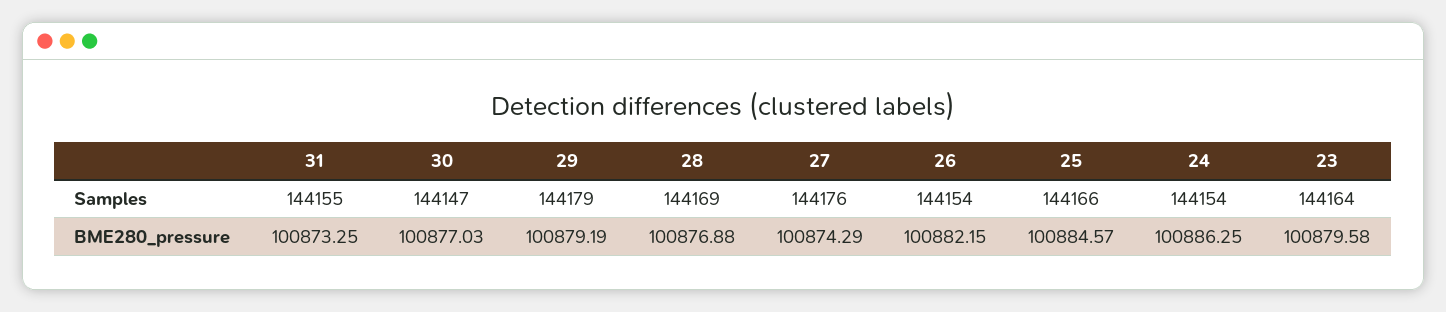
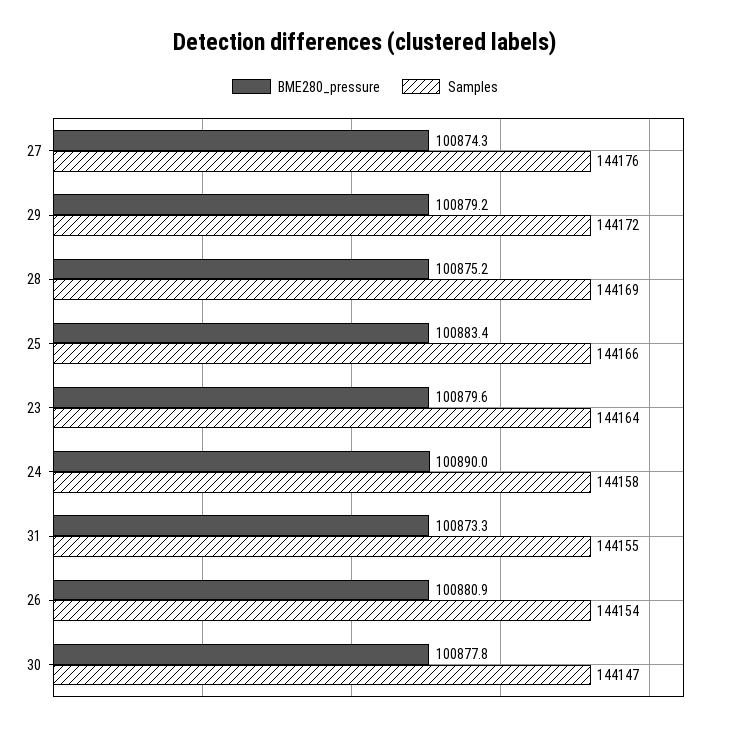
Samples, 29: 144179 -> 144172
Samples, 24: 144154 -> 144158
BME280_pressure, 30: 100877.03 -> 100877.8
BME280_pressure, 28: 100876.88 -> 100875.2
BME280_pressure, 26: 100882.15 -> 100880.9
BME280_pressure, 25: 100884.57 -> 100883.4
BME280_pressure, 24: 100886.25 -> 100890

